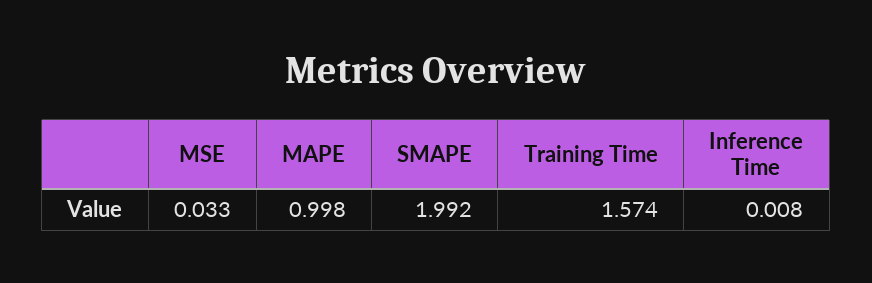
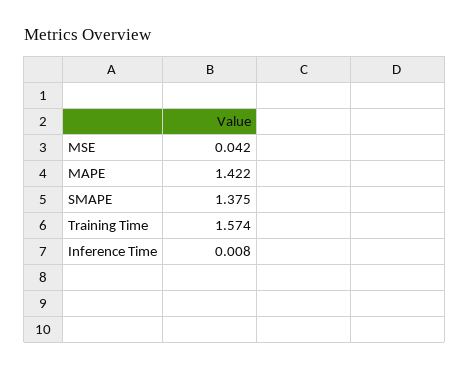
MSE: 0.033 -> 0.042
MAPE: 0.998 -> 1.422
SMAPE: 1.992 -> 1.375

